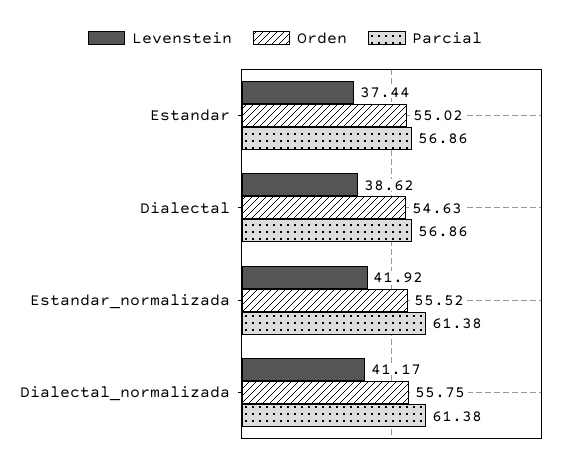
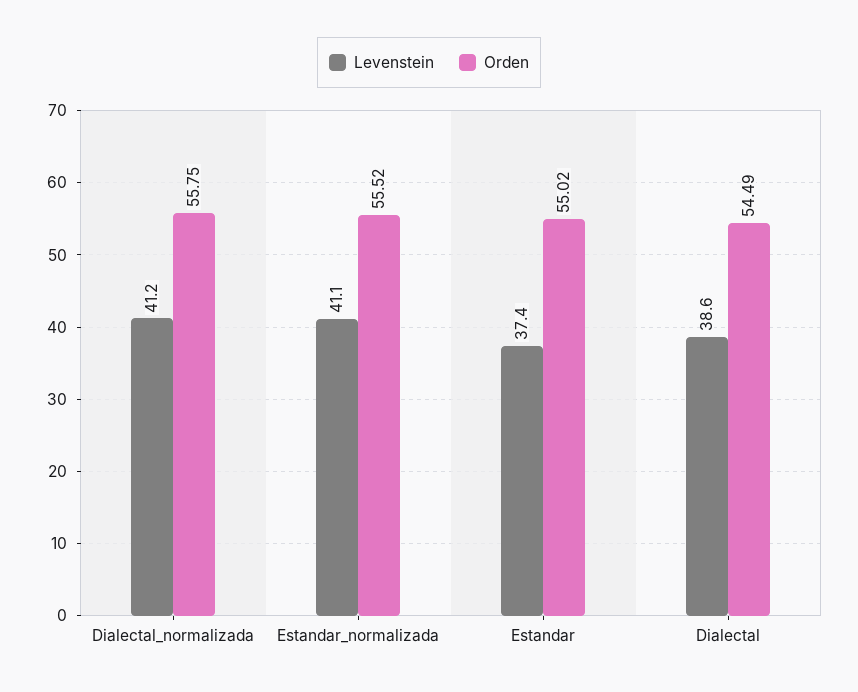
Parcial, Estandar: 56.86 -> none
Orden, Dialectal: 54.63 -> 54.49
Parcial, Dialectal: 56.86 -> none
Levenstein, Estandar_normalizada: 41.92 -> 41.1
Parcial, Estandar_normalizada: 61.38 -> none
Parcial, Dialectal_normalizada: 61.38 -> none

